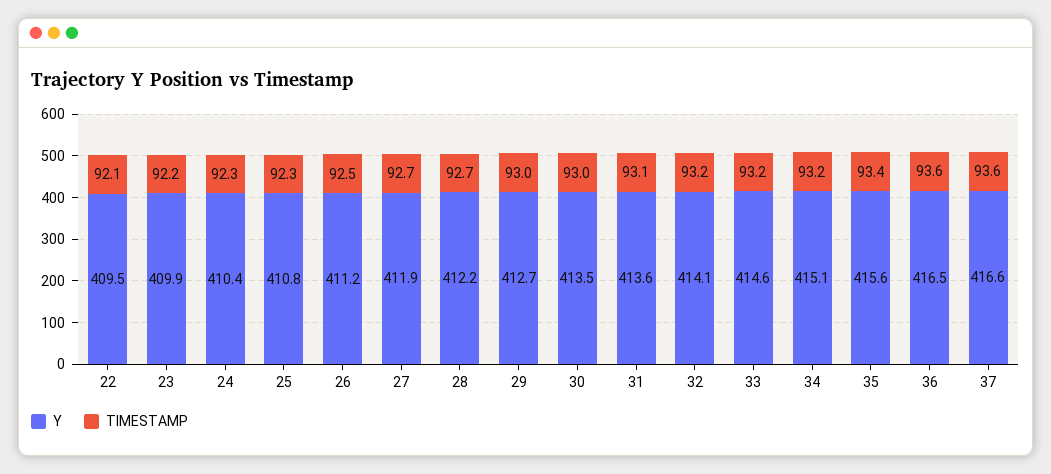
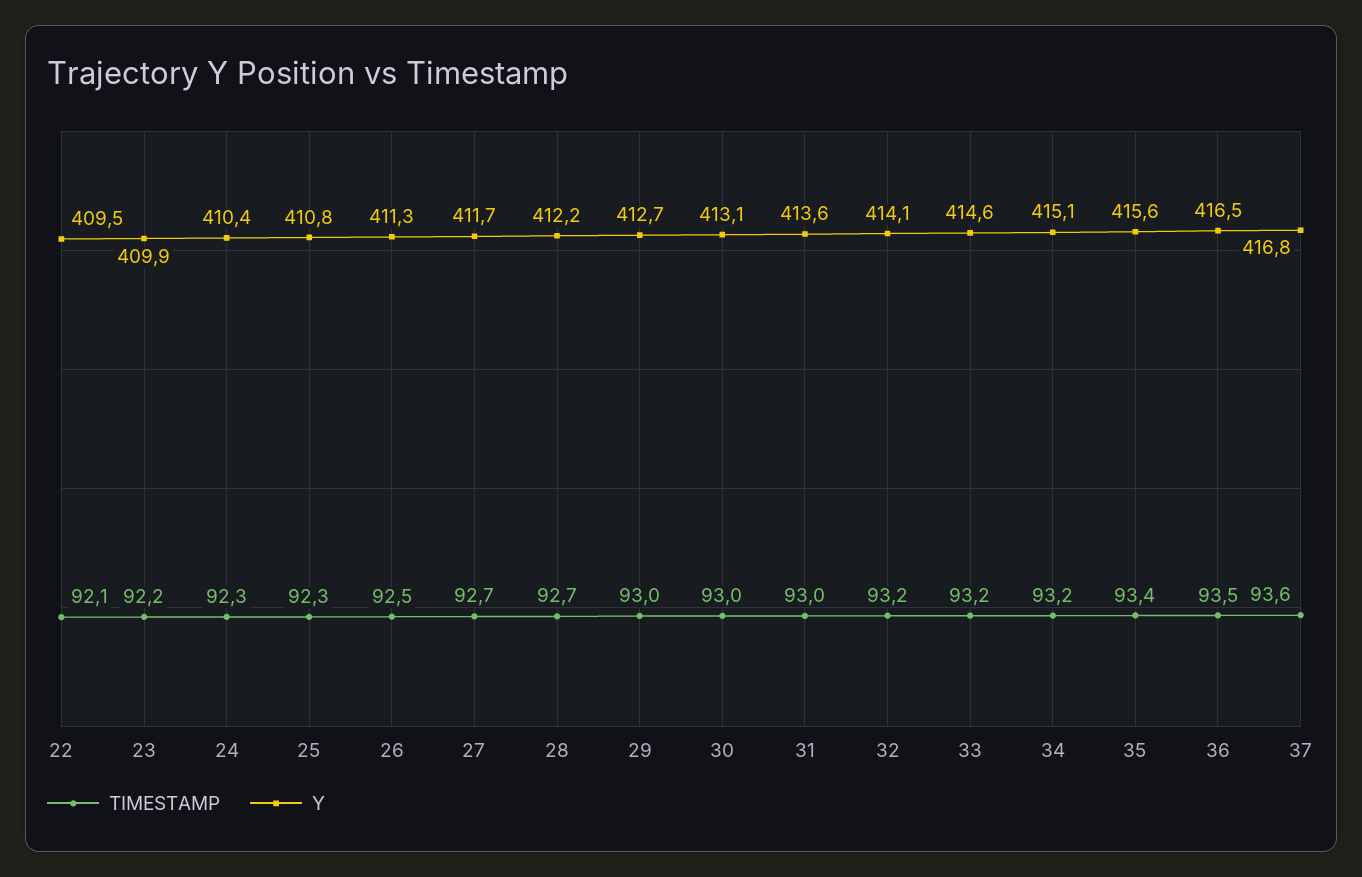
Y, 26: 411.2 -> 411.3
Y, 27: 411.9 -> 411.7
Y, 30: 413.5 -> 413.1
TIMESTAMP, 31: 93.1 -> 93
TIMESTAMP, 36: 93.6 -> 93.5
Y, 37: 416.6 -> 416.8

